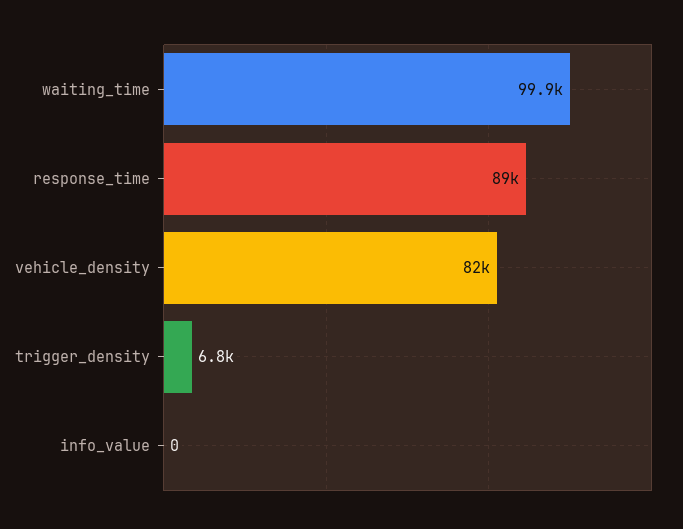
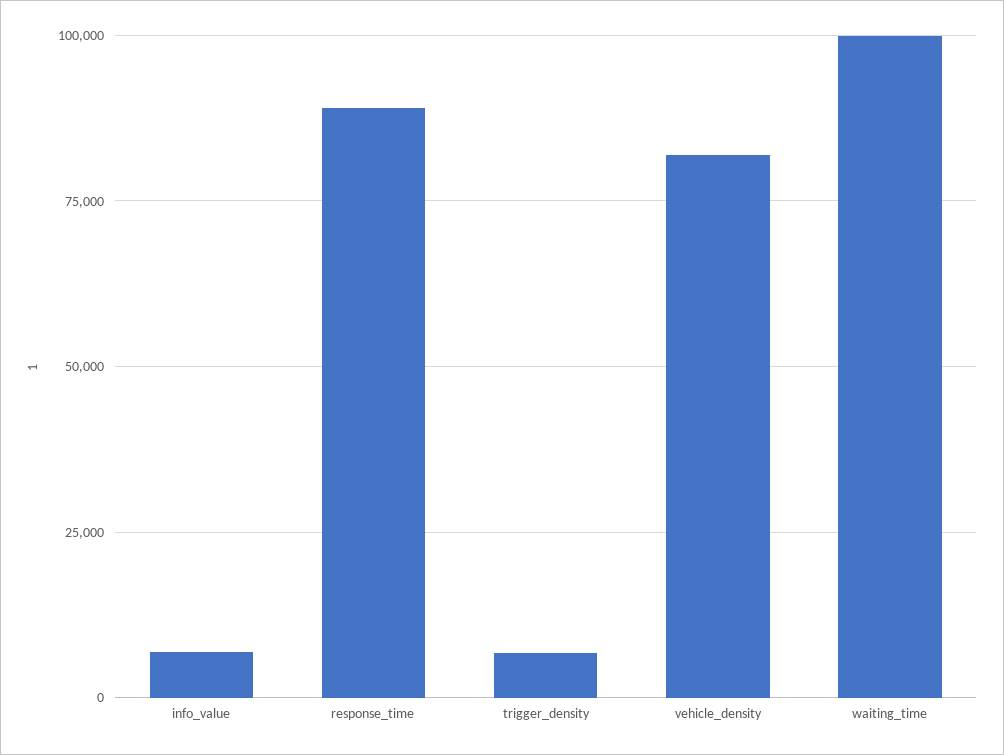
info_value: 0 -> 7500

